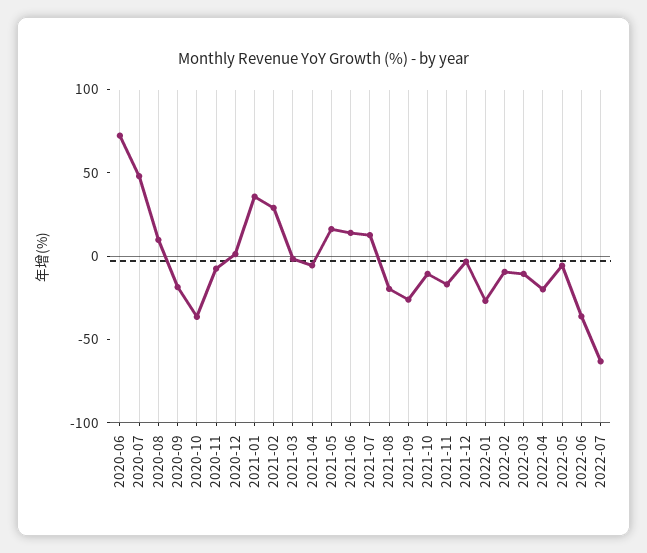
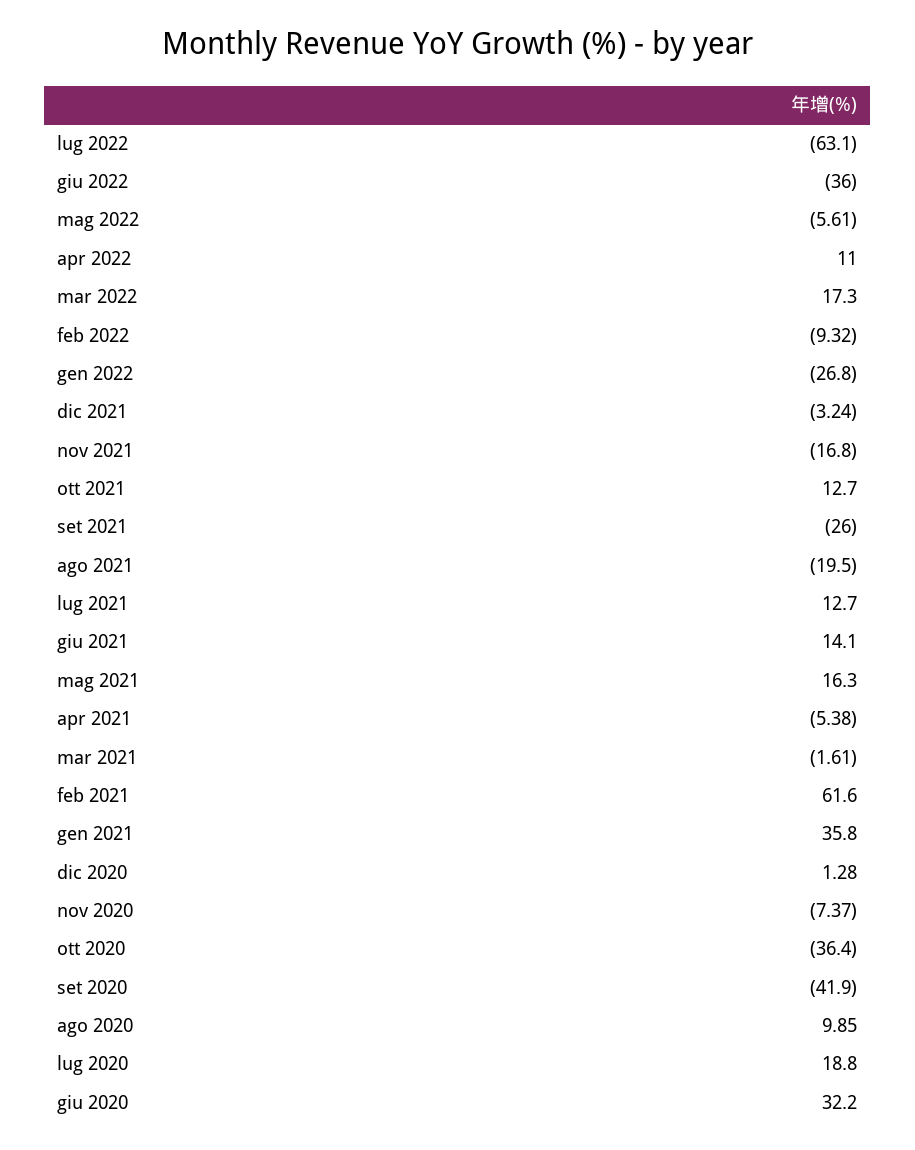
2020-06: 70 -> 32.2
2020-07: 50 -> 18.8
2020-09: -20 -> -41.9
2021-02: 30 -> 61.6
2021-10: -10 -> 12.7
2022-03: -10 -> 17.3
2022-04: -20 -> 11

